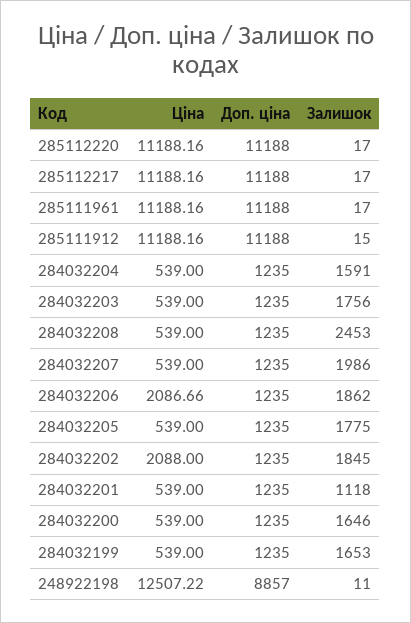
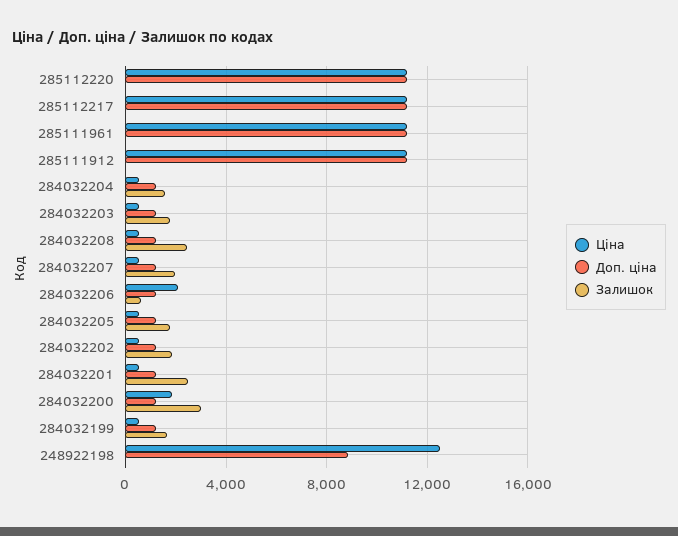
Залишок, 284032206: 1862 -> 500
Ціна, 284032202: 2088 -> 500
Залишок, 284032201: 1118 -> 2500
Ціна, 284032200: 539 -> 2000
Залишок, 284032200: 1646 -> 3000

